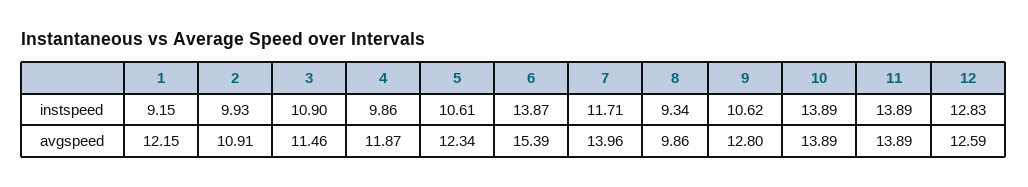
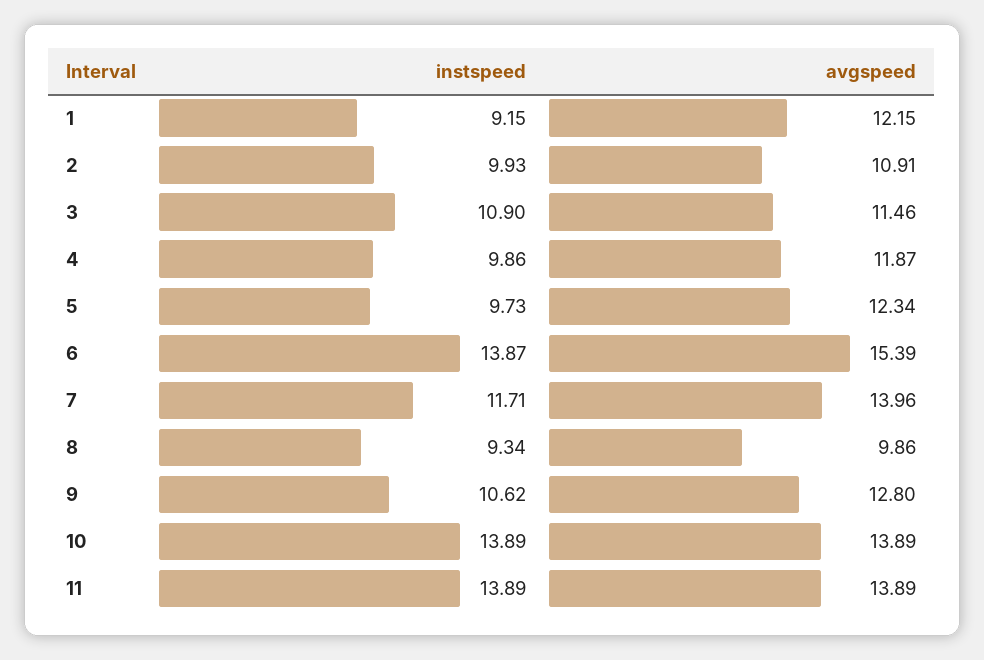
5, instspeed: 10.61 -> 9.73
12, instspeed: 12.83 -> none
12, avgspeed: 12.59 -> none

